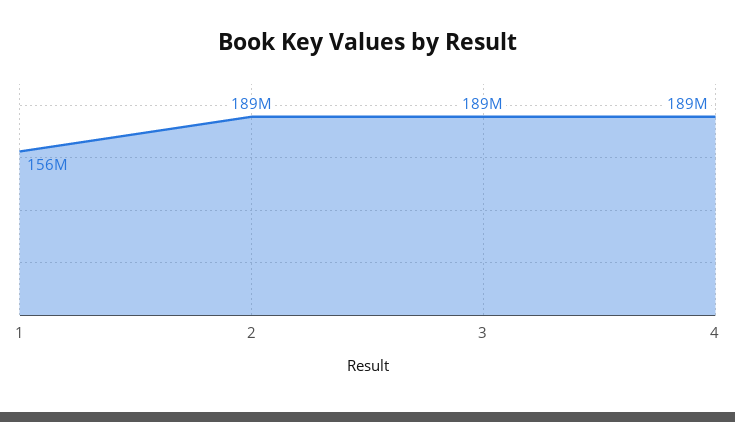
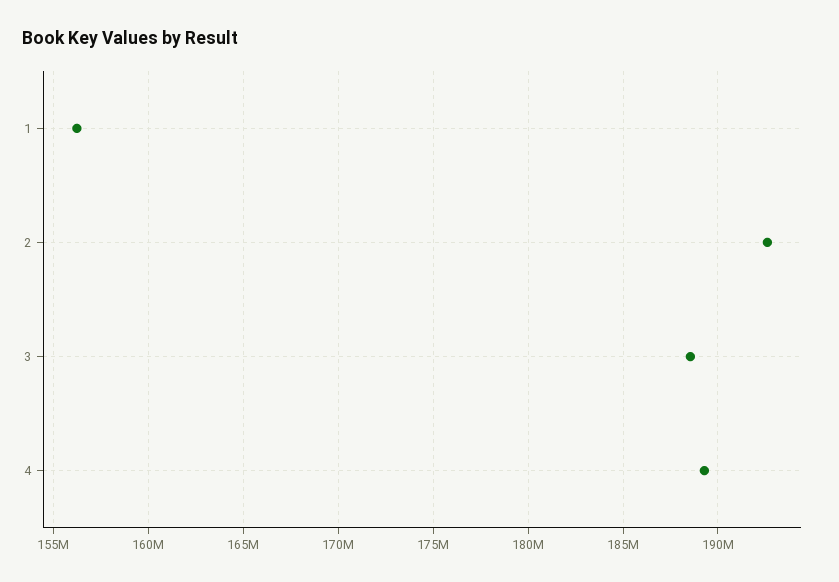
2: 189000000 -> 192500000

